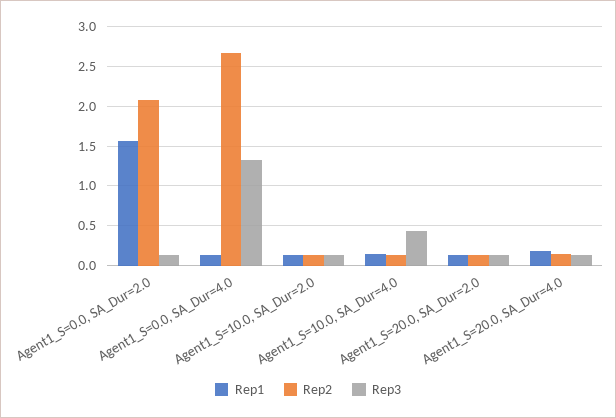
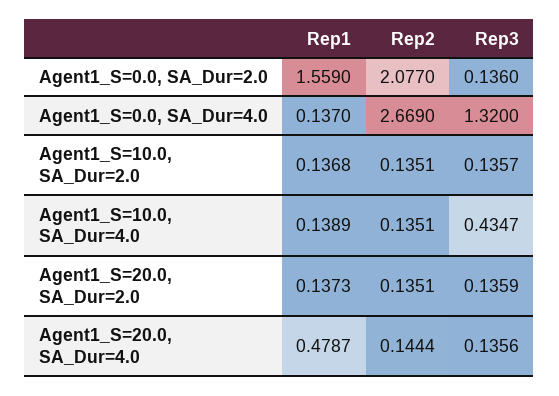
Rep1, Agent1_S=20.0, SA_Dur=4.0: 0.2 -> 0.4787

